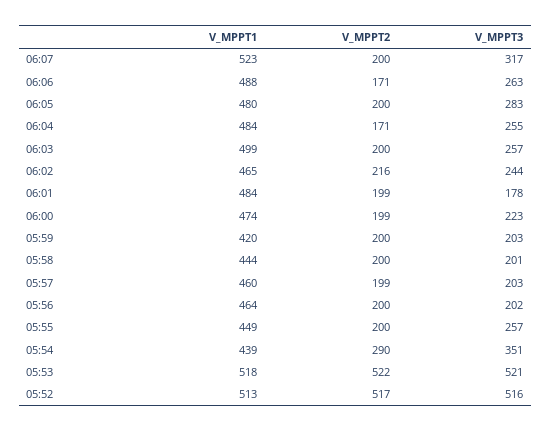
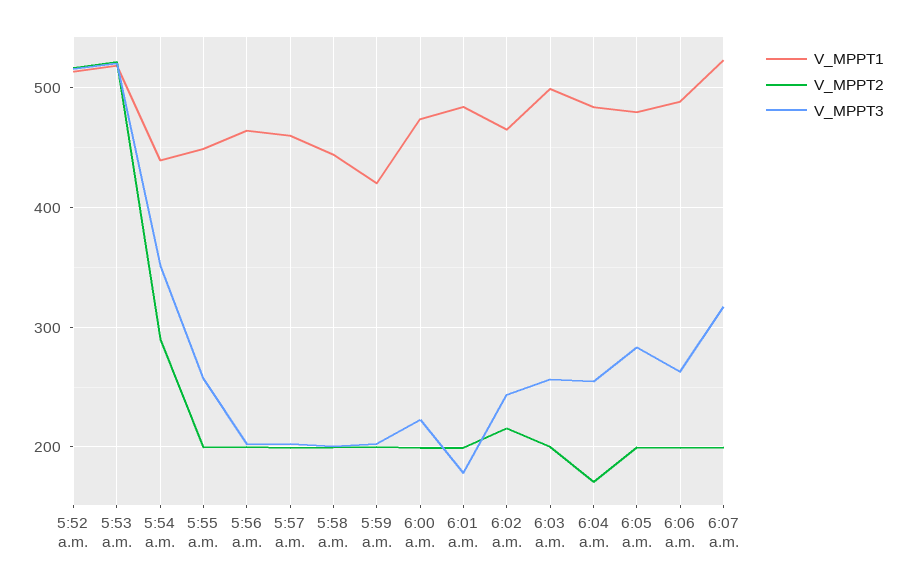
V_MPPT2, 06:06: 171 -> 200

